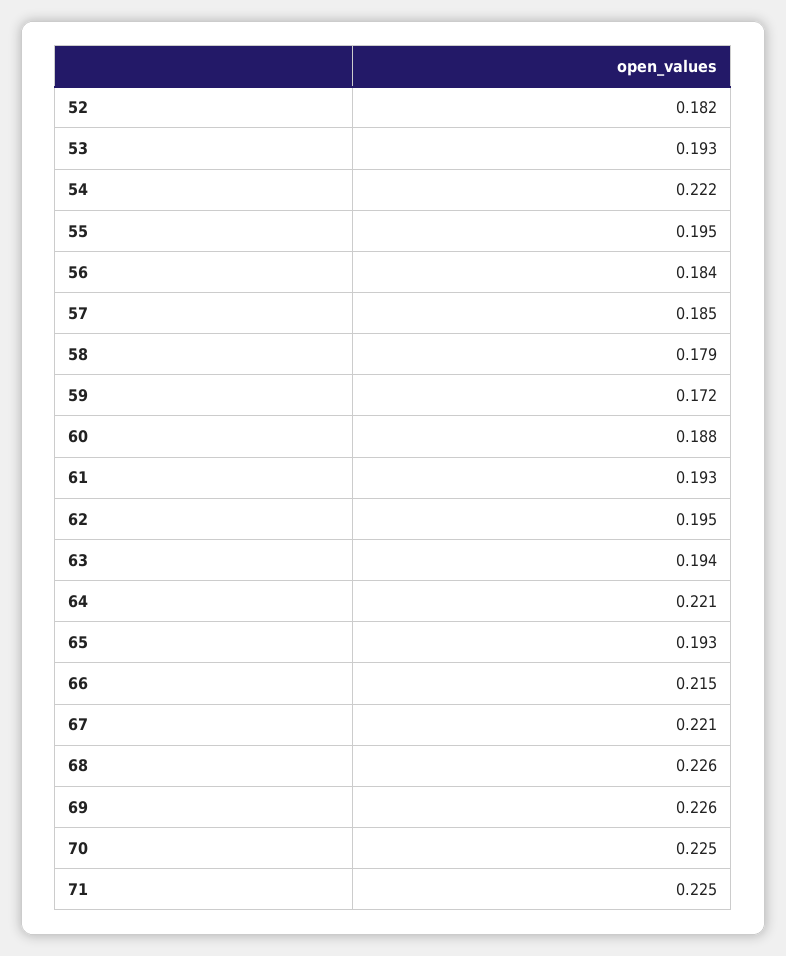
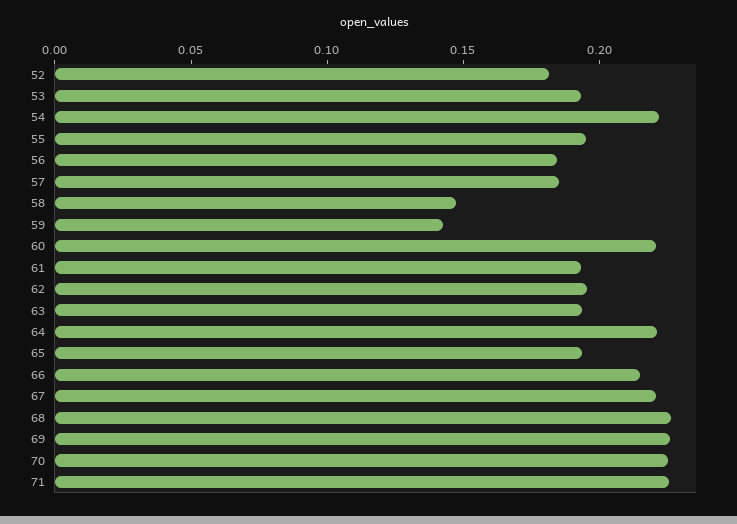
58: 0.179 -> 0.15
59: 0.172 -> 0.14
60: 0.188 -> 0.22

